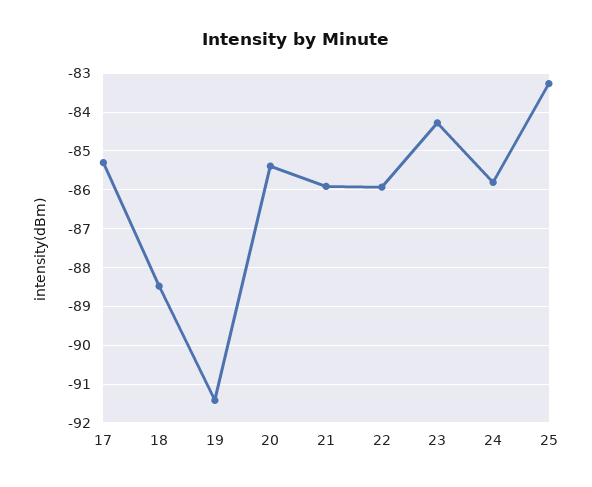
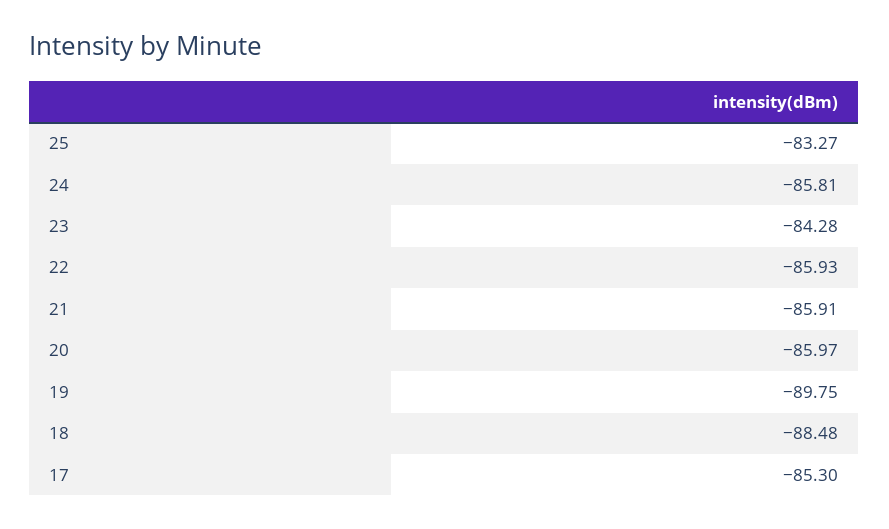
19: -91.4 -> -89.75
20: -85.4 -> -85.97

